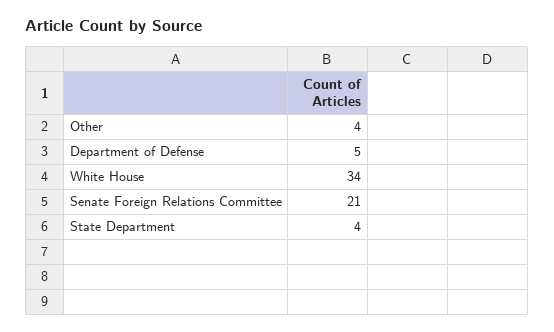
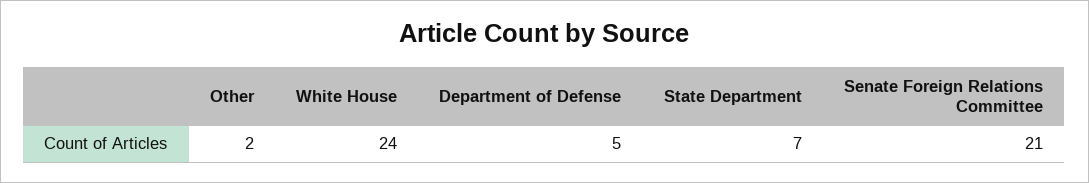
Other: 4 -> 2
White House: 34 -> 24
State Department: 4 -> 7

